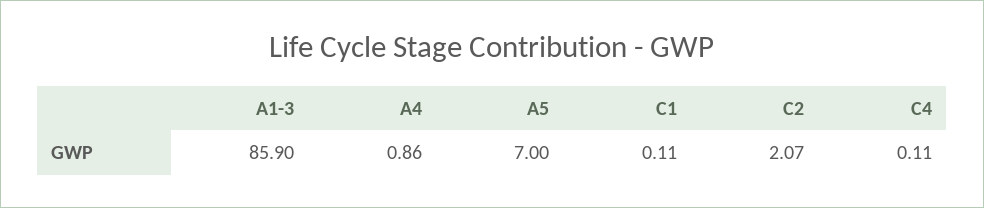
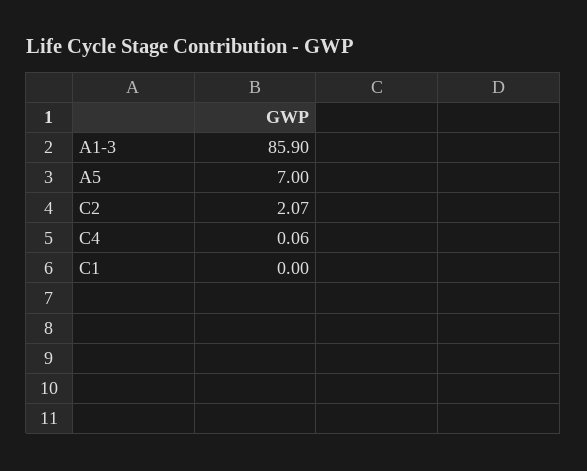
A4: 0.86 -> none
C1: 0.11 -> 0
C4: 0.11 -> 0.06

